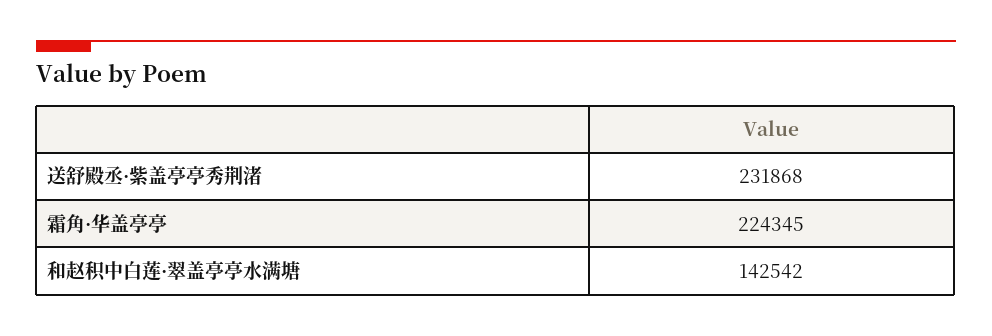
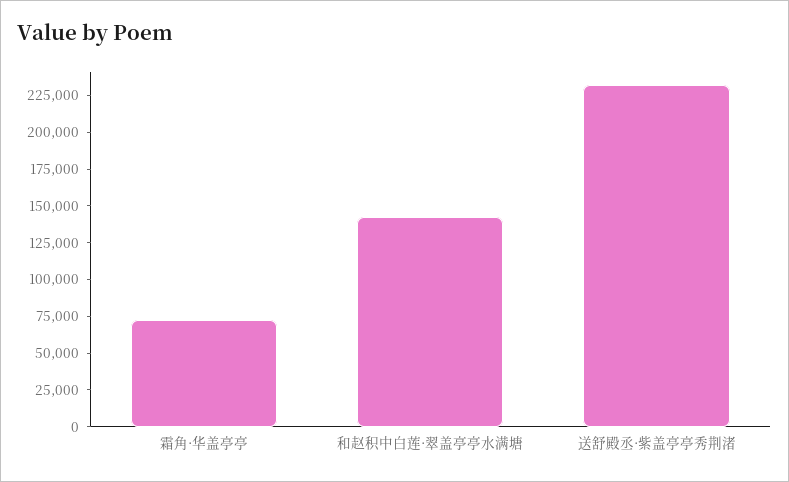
霜角·华盖亭亭: 224345 -> 75000

